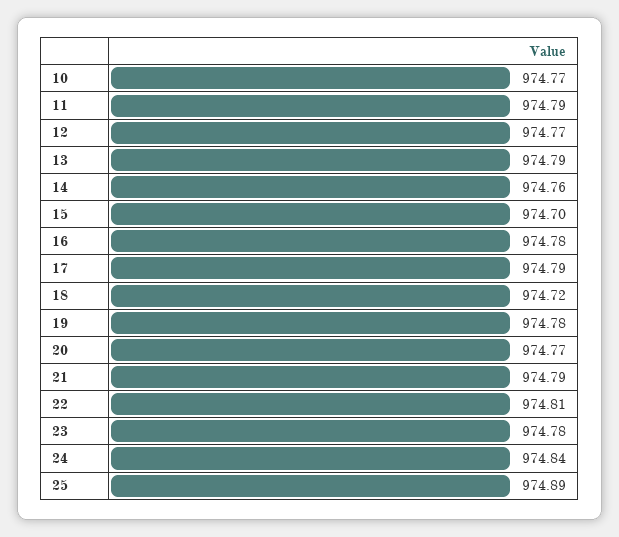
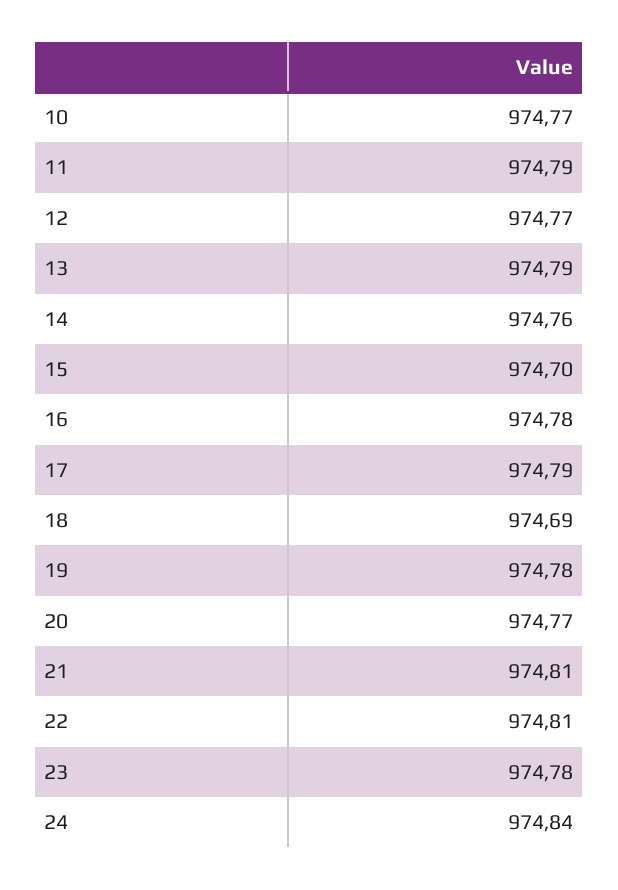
18: 974.72 -> 974.69
21: 974.79 -> 974.81
25: 974.89 -> none

